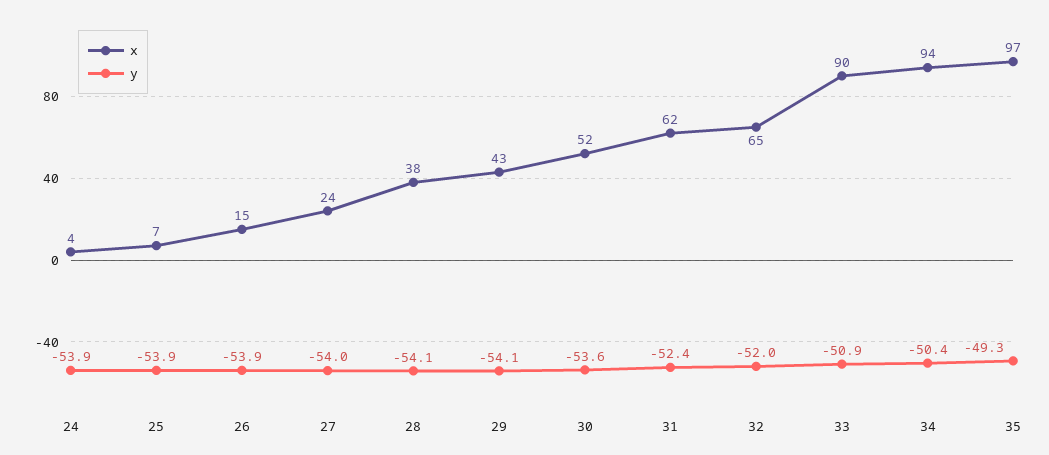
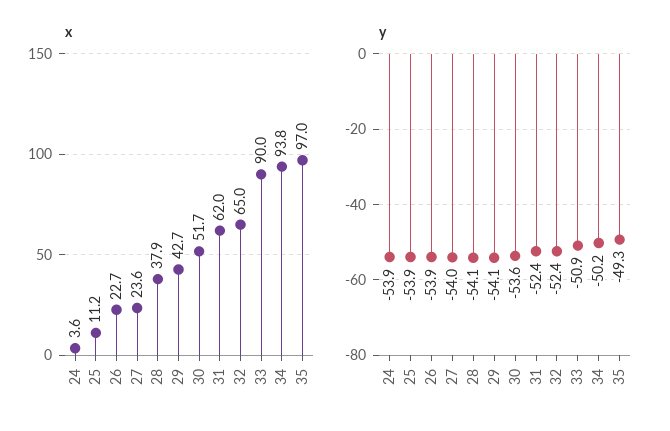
x, 25: 7 -> 11.2
x, 26: 15 -> 22.7
y, 32: -52 -> -52.4
y, 34: -50.4 -> -50.2

